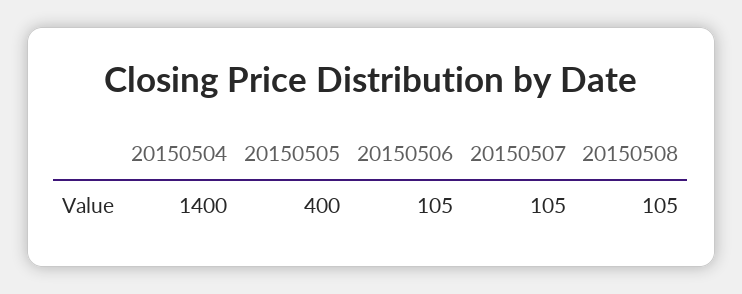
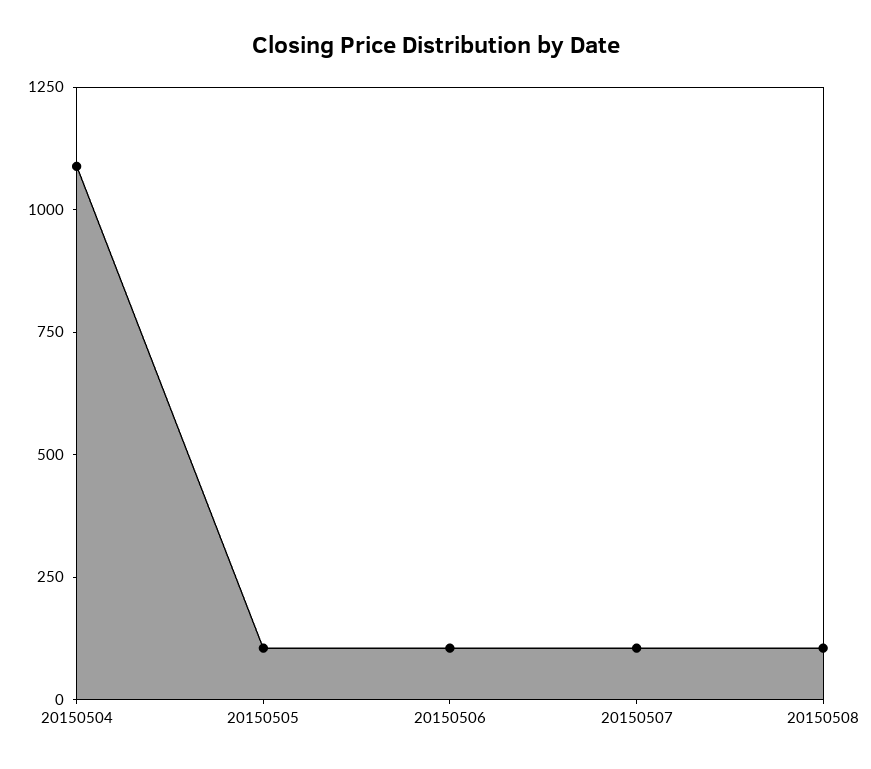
20150504: 1400 -> 1100
20150505: 400 -> 100

